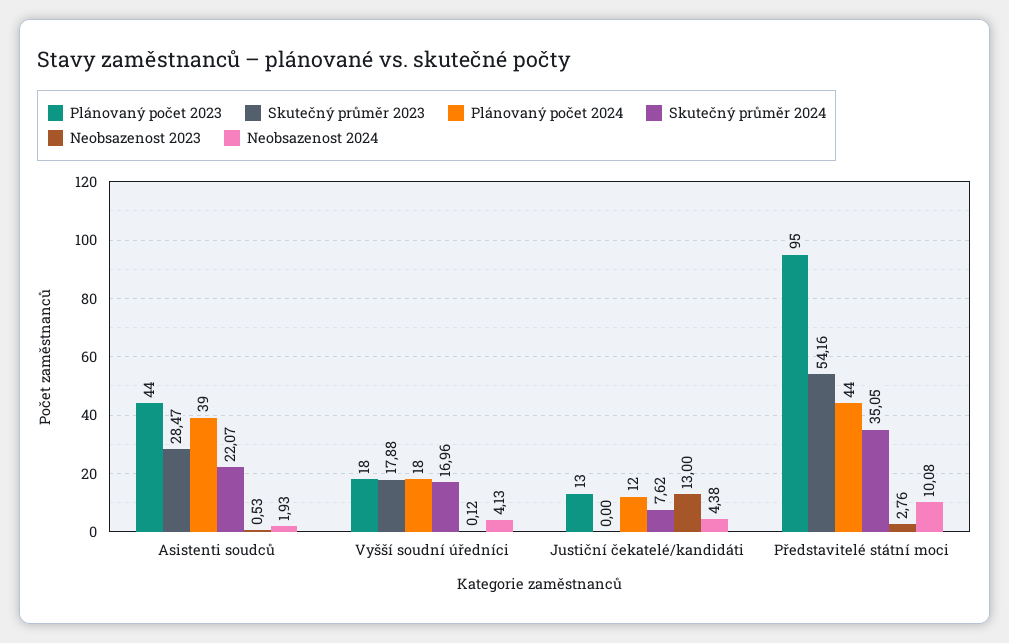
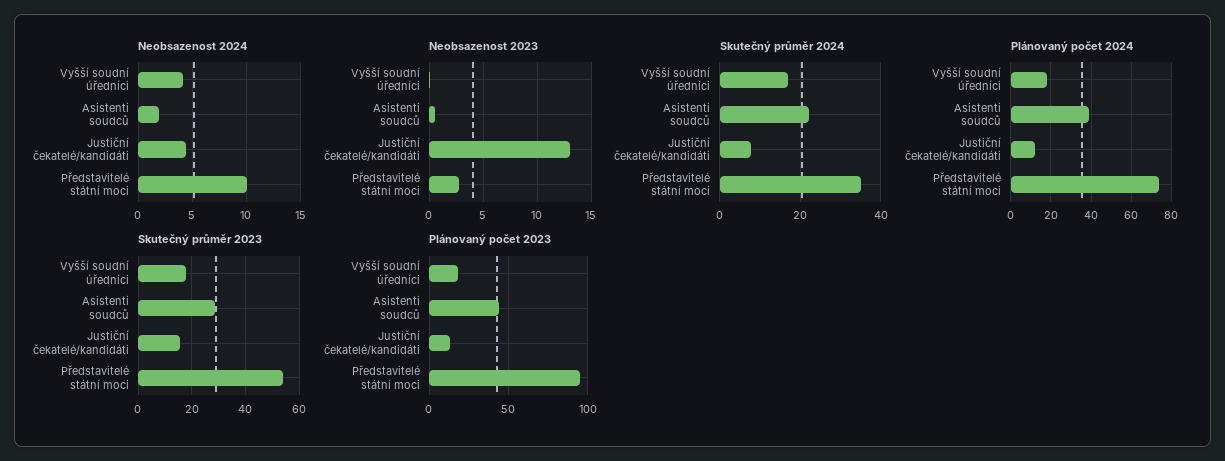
Skutečný průměr 2023, Justiční čekatelé/kandidáti: 0 -> 15
Plánovaný počet 2024, Představitelé státní moci: 44 -> 75

